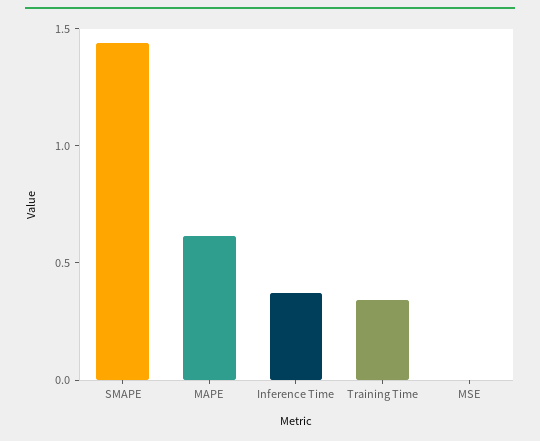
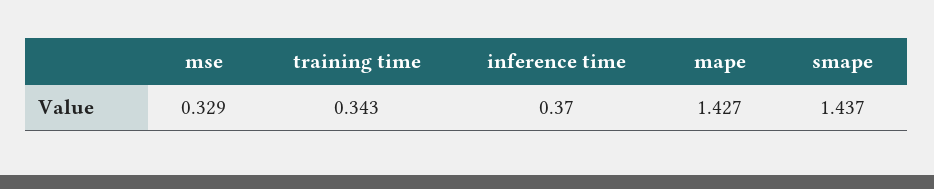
MAPE: 0.6 -> 1.427
MSE: 0 -> 0.329

